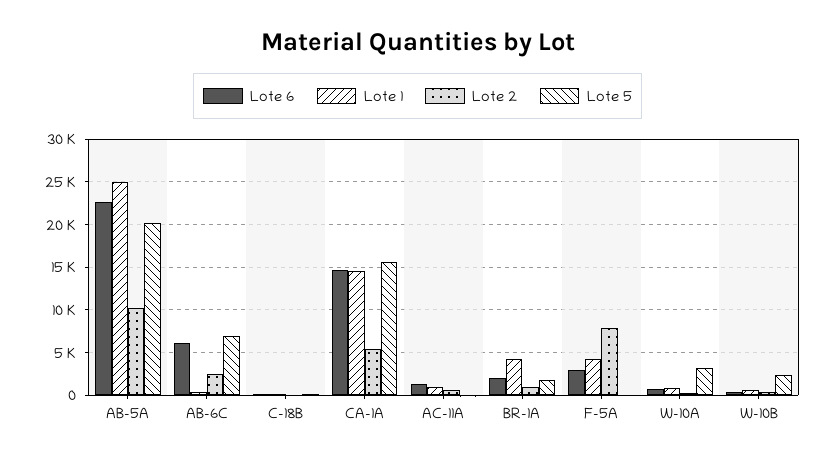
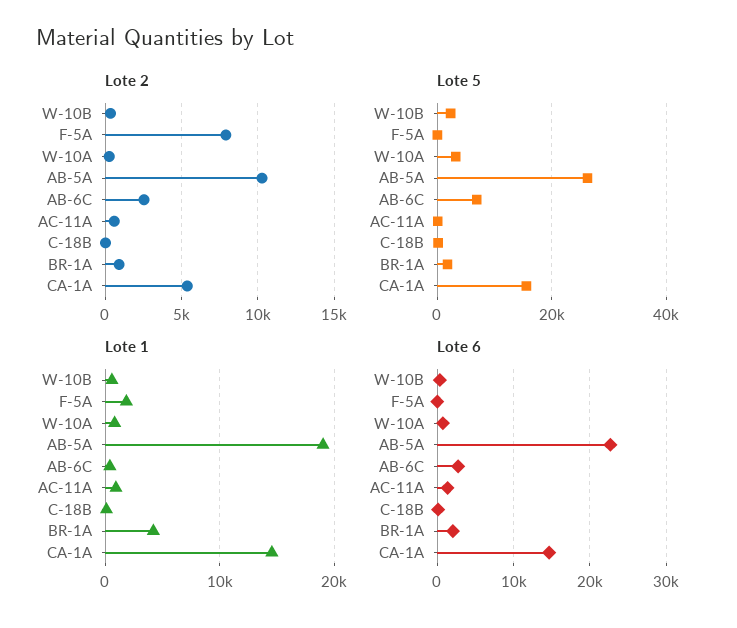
Lote 1, AB-5A: 25000 -> 19000
Lote 5, AB-5A: 20000 -> 26000
Lote 6, AB-6C: 6000 -> 3000
Lote 6, F-5A: 3000 -> 0
Lote 1, F-5A: 4000 -> 2000

